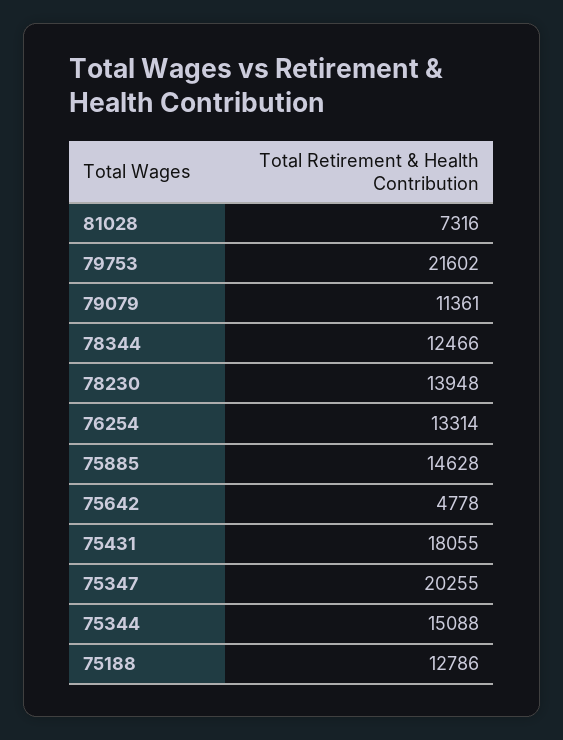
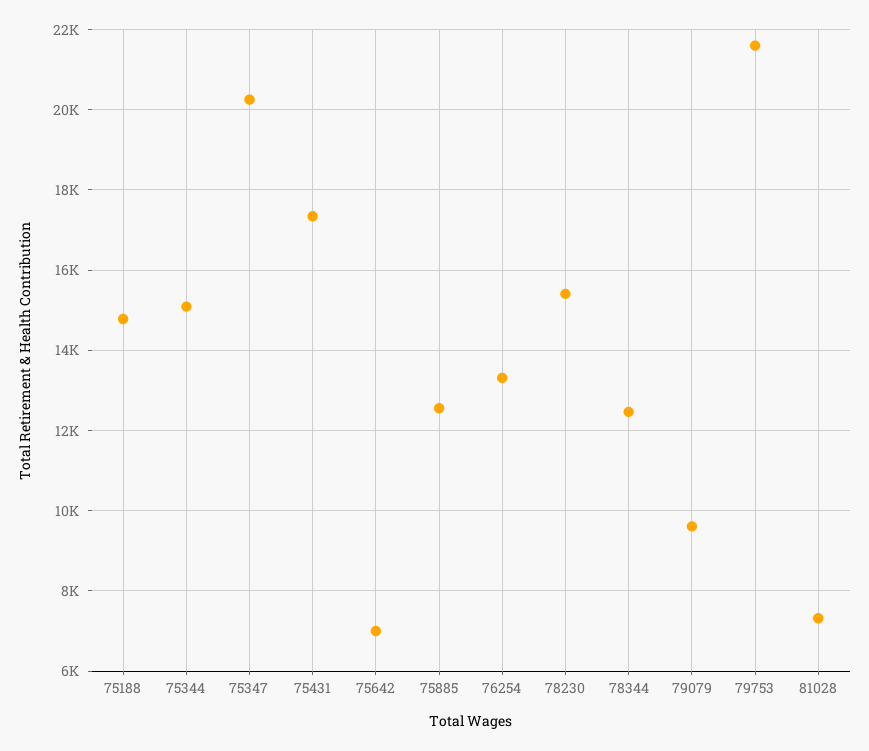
79079: 11361 -> 9600
78230: 13948 -> 15400
75885: 14628 -> 12600
75642: 4778 -> 7000
75431: 18055 -> 17400
75188: 12786 -> 14800

